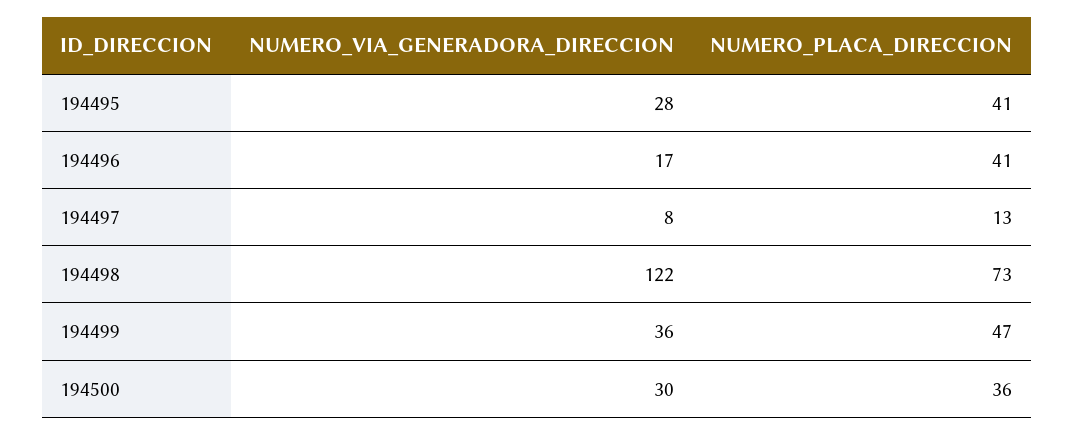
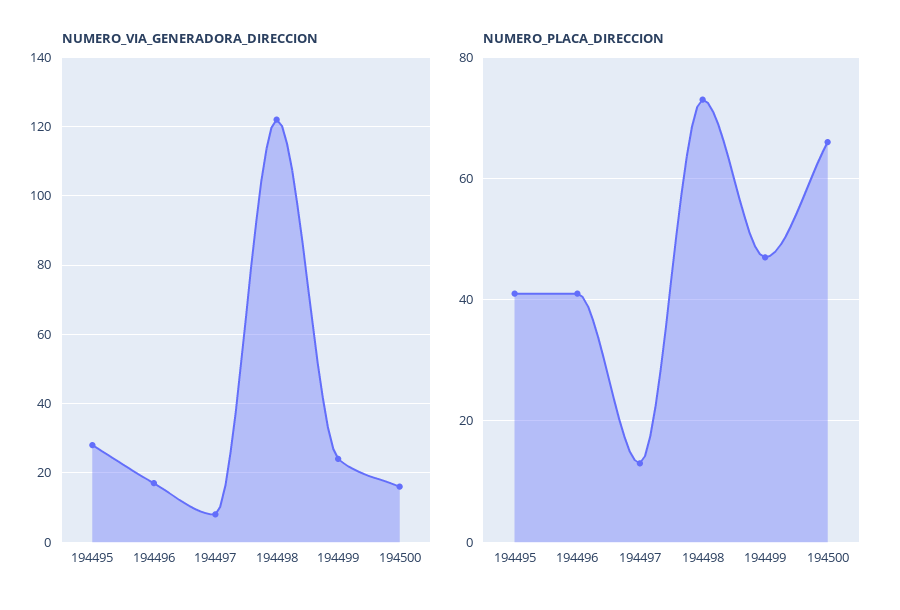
NUMERO_VIA_GENERADORA_DIRECCION, 194499: 36 -> 25
NUMERO_VIA_GENERADORA_DIRECCION, 194500: 30 -> 15
NUMERO_PLACA_DIRECCION, 194500: 36 -> 65

